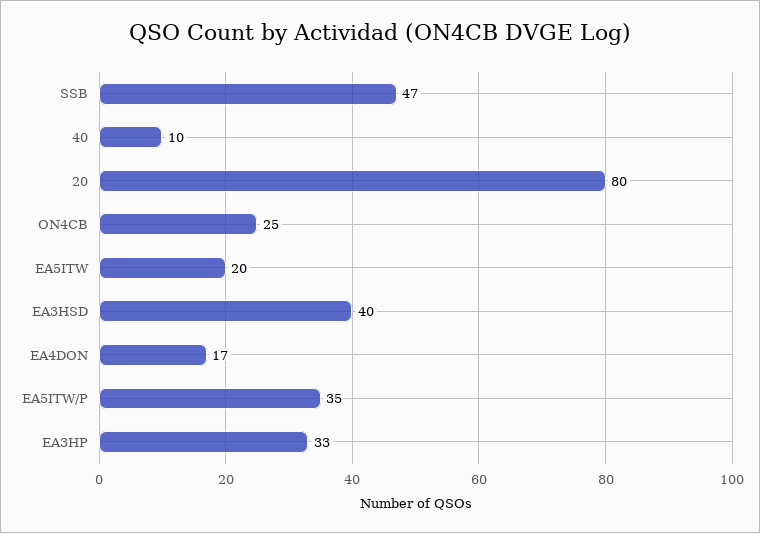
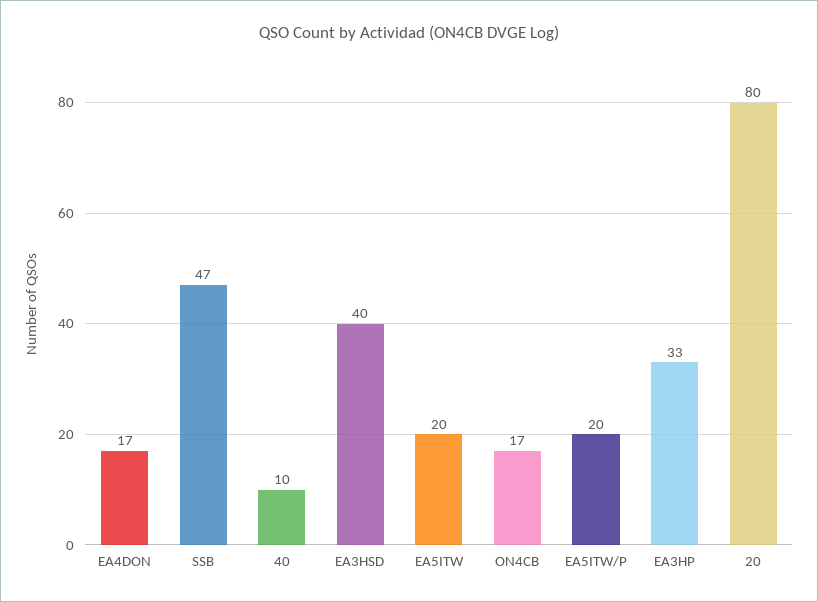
ON4CB: 25 -> 17
EA5ITW/P: 35 -> 20

